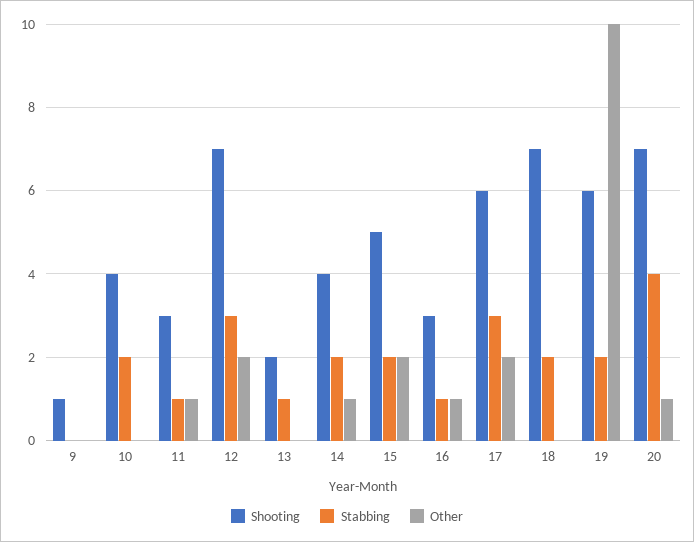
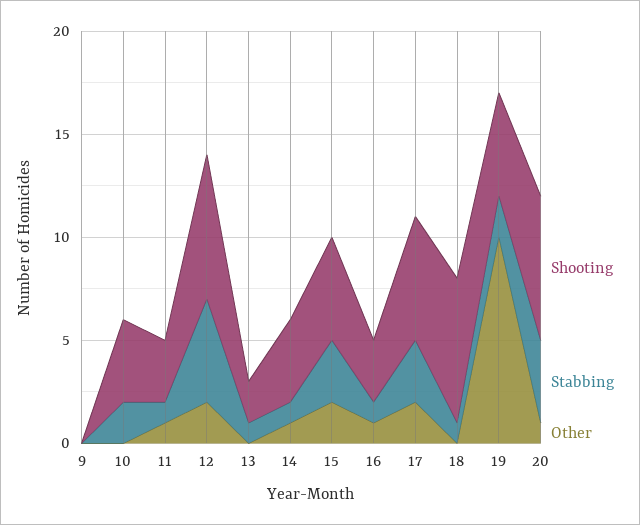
Shooting, 9: 1 -> 0
Stabbing, 12: 3 -> 5
Stabbing, 14: 2 -> 1
Stabbing, 15: 2 -> 3
Stabbing, 18: 2 -> 1
Shooting, 19: 6 -> 5

